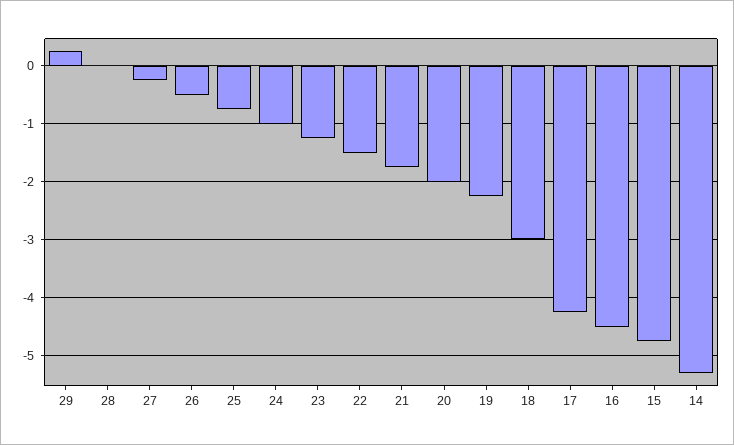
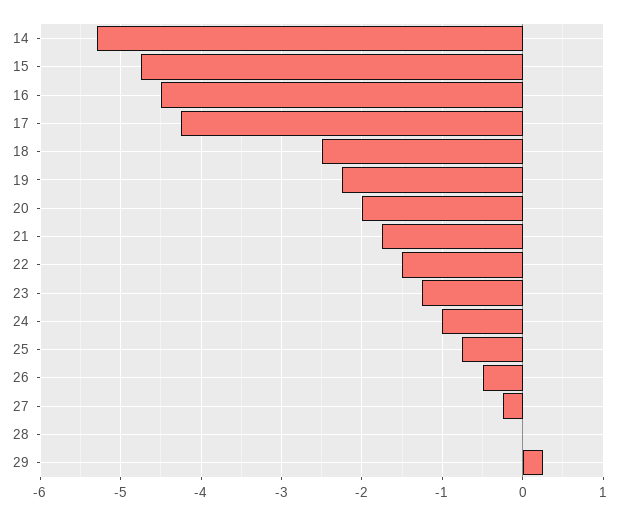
18: -3 -> -2.5

